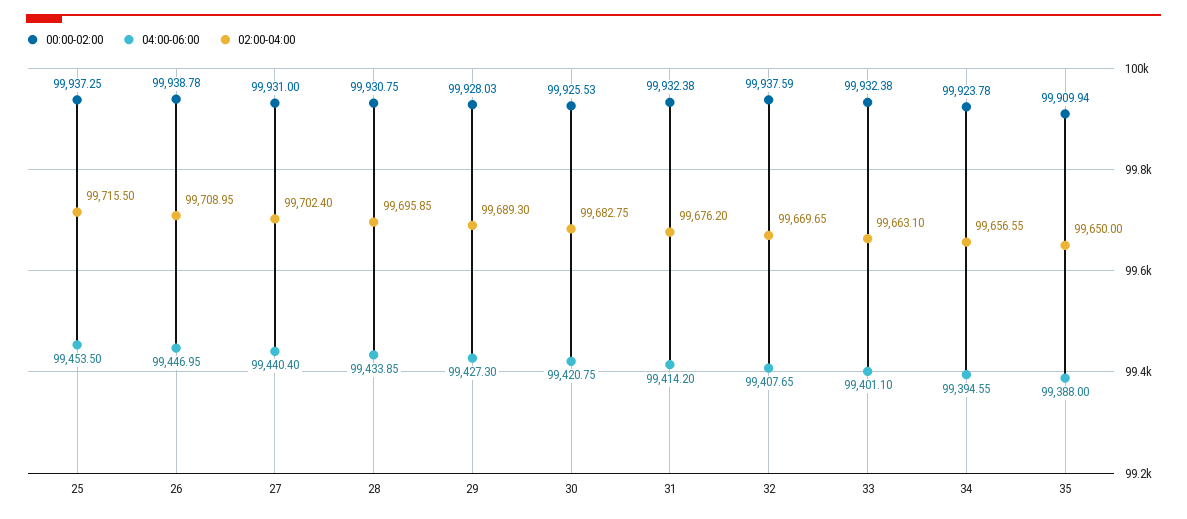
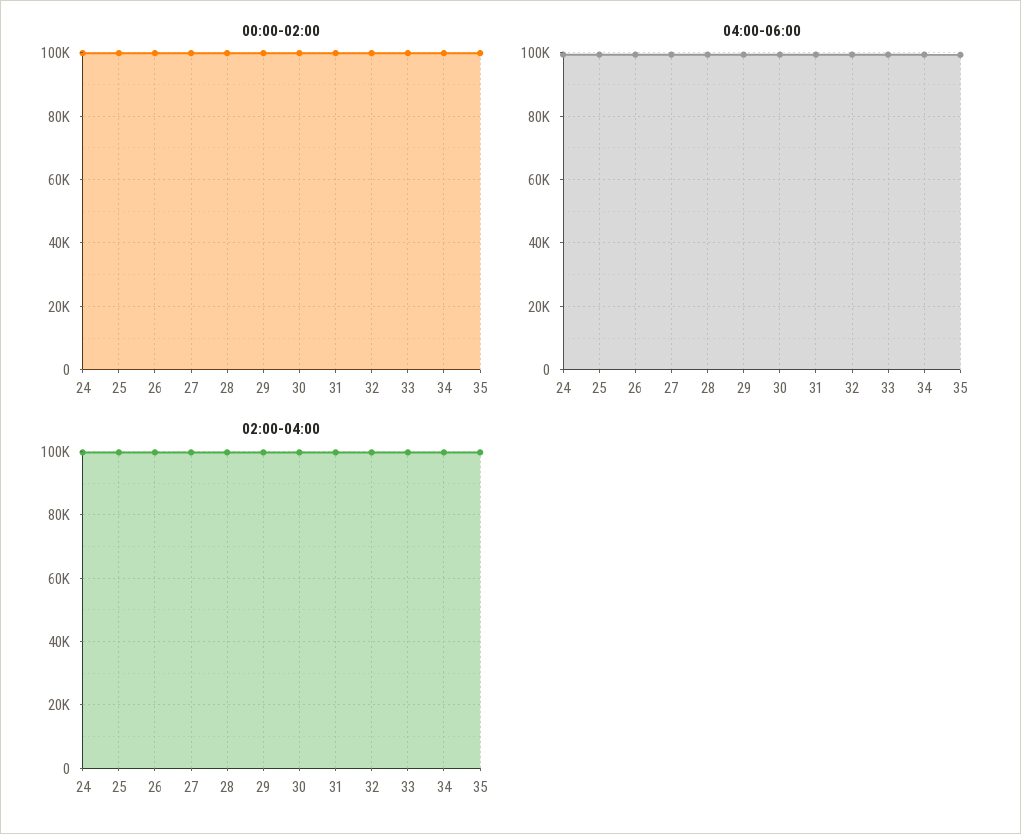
00:00-02:00, 24: none -> 100000
04:00-06:00, 24: none -> 100000
02:00-04:00, 24: none -> 100000

